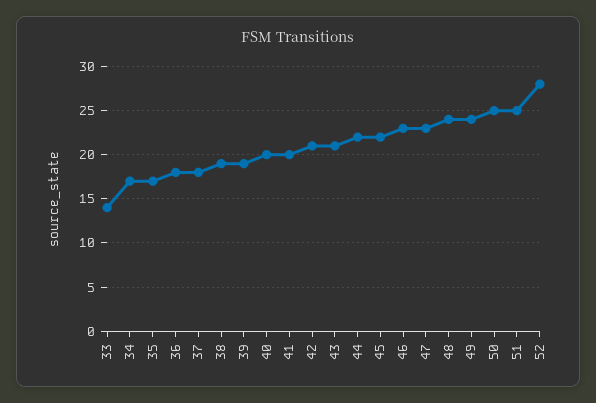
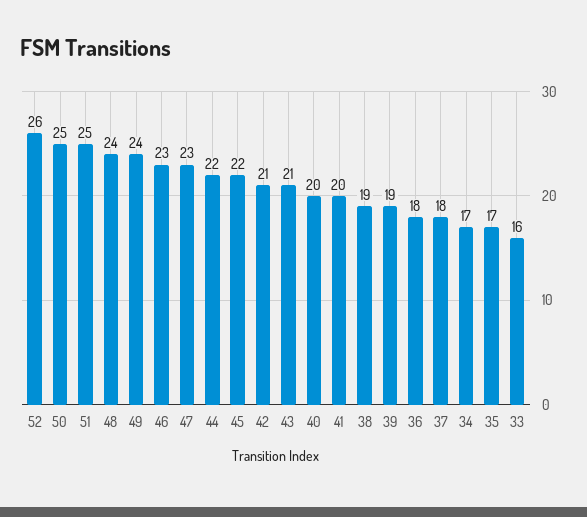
33: 14 -> 16
52: 28 -> 26

